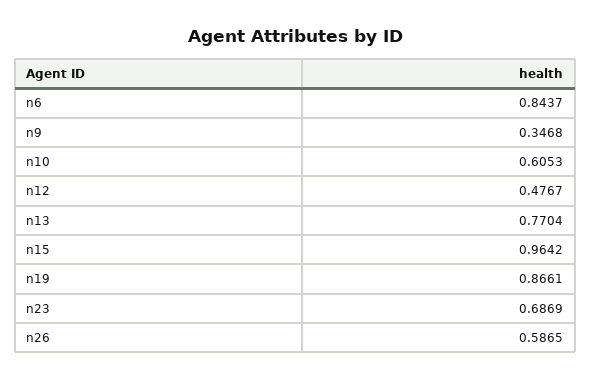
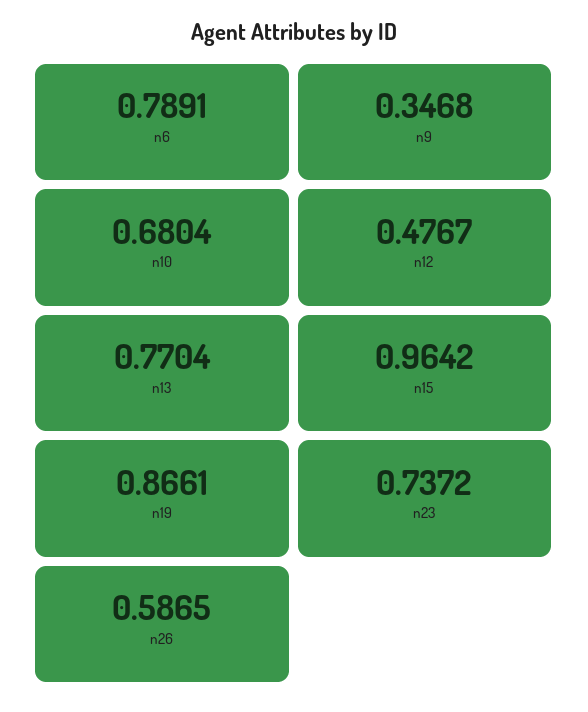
n6: 0.8437 -> 0.7891
n10: 0.6053 -> 0.6804
n23: 0.6869 -> 0.7372

